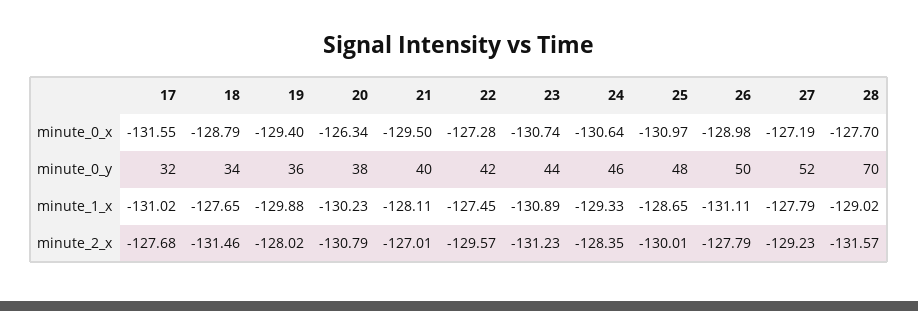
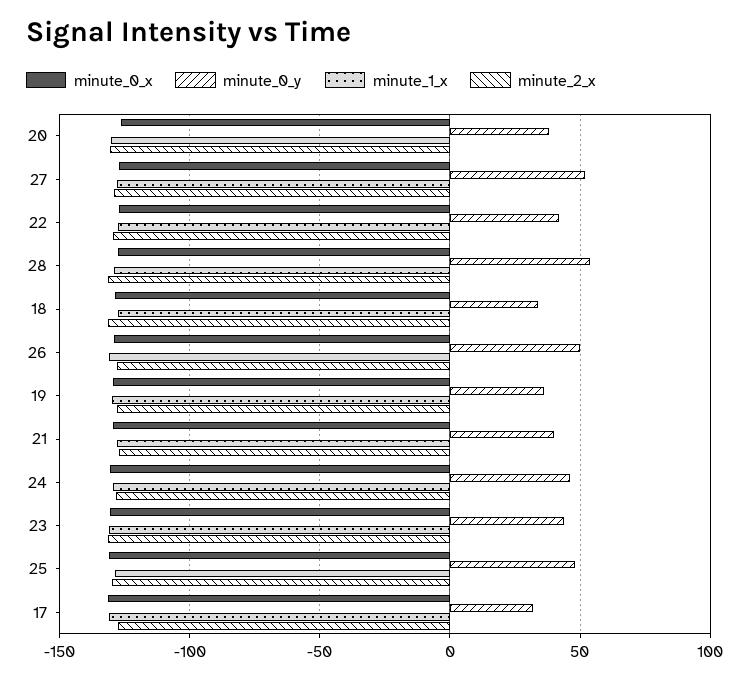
minute_0_y, 28: 70 -> 55

